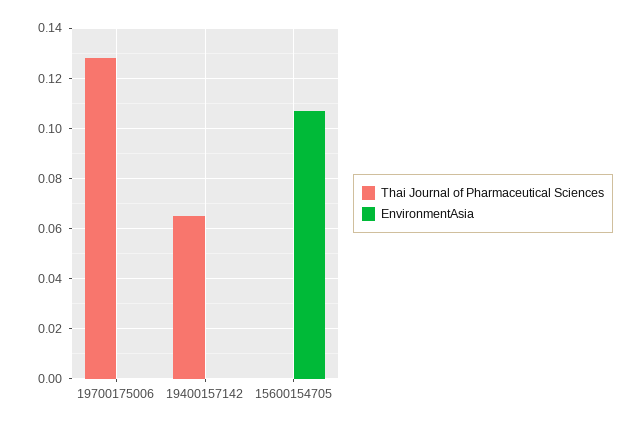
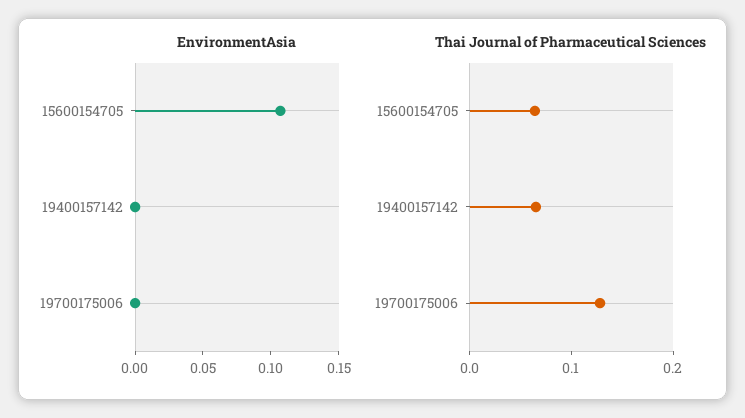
Thai Journal of Pharmaceutical Sciences, 15600154705: 0 -> 0.06

